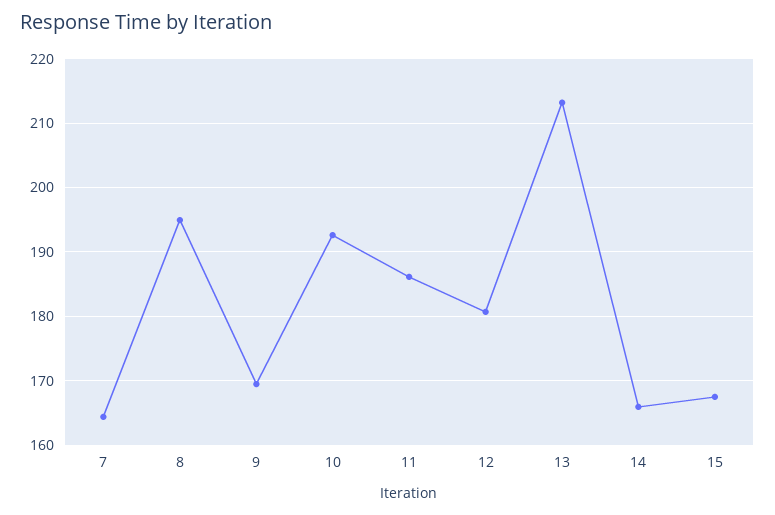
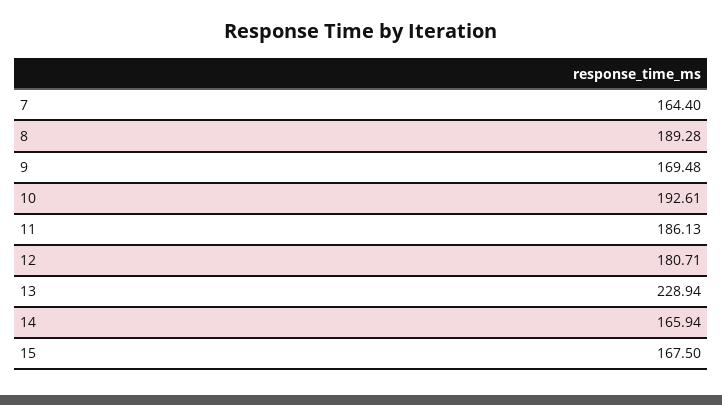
8: 195 -> 189.28
13: 213 -> 228.94

